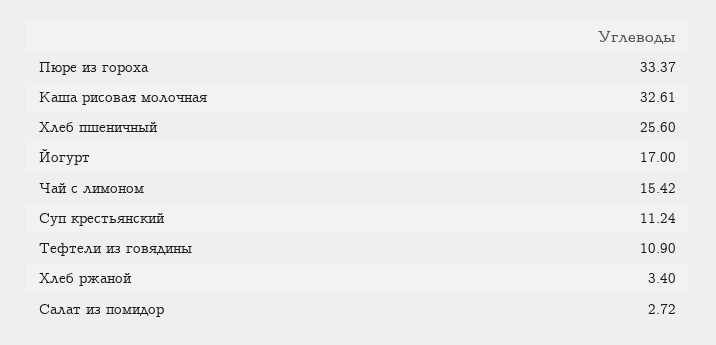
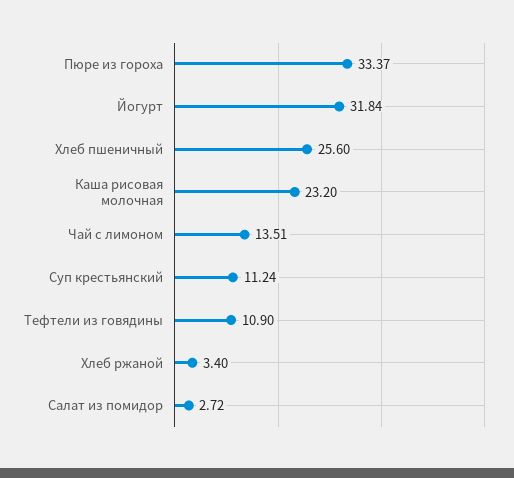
Каша рисовая молочная: 32.61 -> 23.2
Йогурт: 17 -> 31.84
Чай с лимоном: 15.42 -> 13.51

